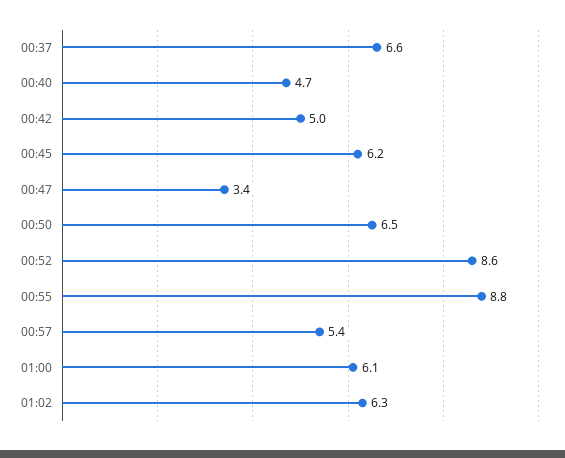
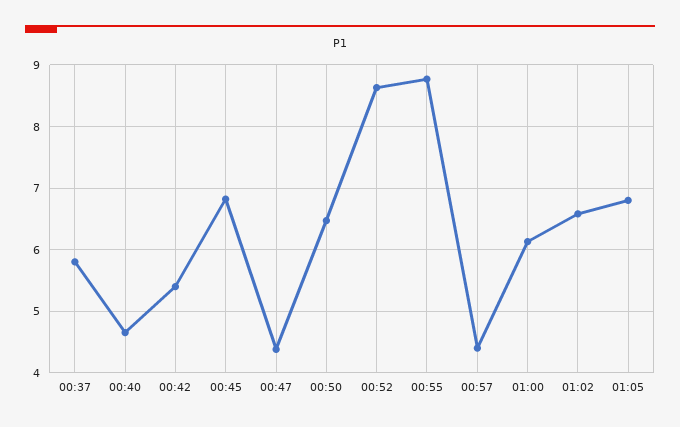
00:37: 6.6 -> 5.8
00:42: 5 -> 5.4
00:45: 6.2 -> 6.8
00:47: 3.4 -> 4.4
00:57: 5.4 -> 4.4
01:02: 6.3 -> 6.6
01:05: none -> 6.8

